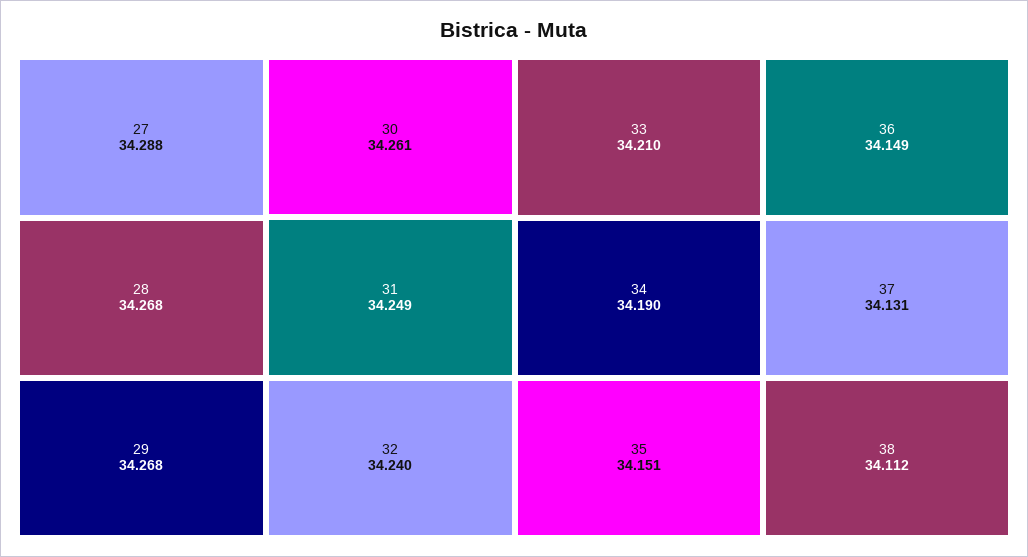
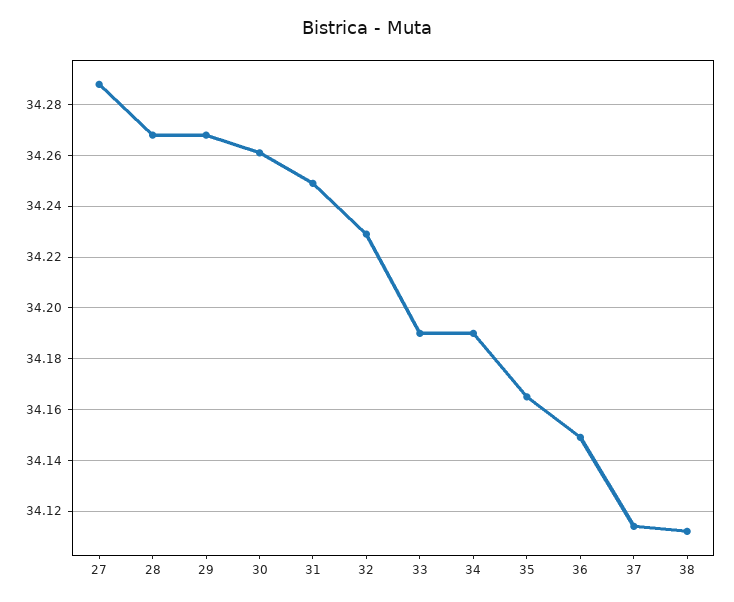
32: 34.24 -> 34.23
33: 34.21 -> 34.19
35: 34.151 -> 34.165
37: 34.131 -> 34.115

